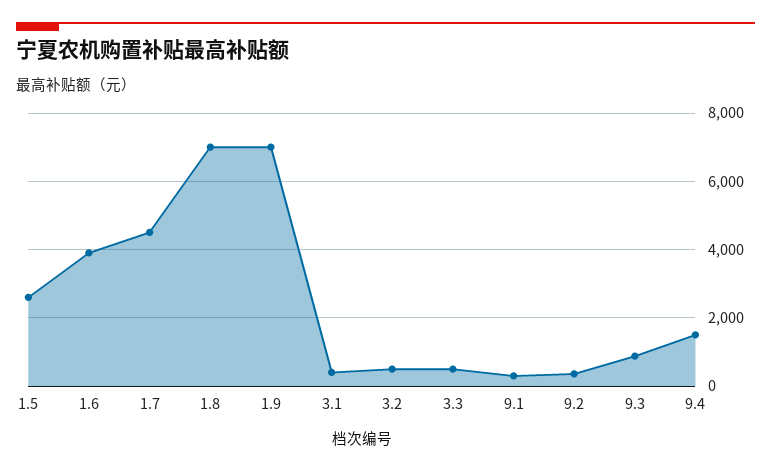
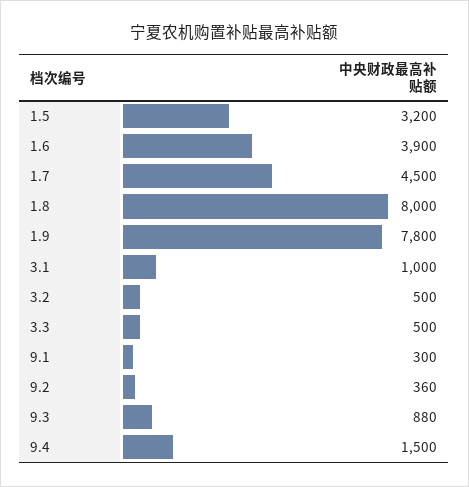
1.5: 2600 -> 3200
1.8: 7000 -> 8000
1.9: 7000 -> 7800
3.1: 400 -> 1000

